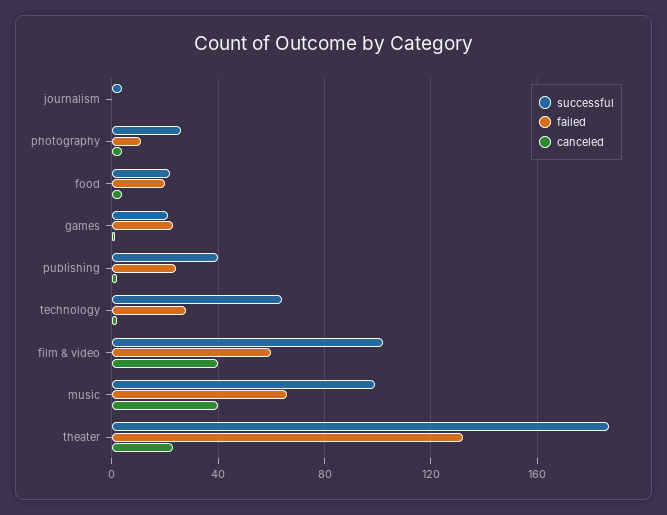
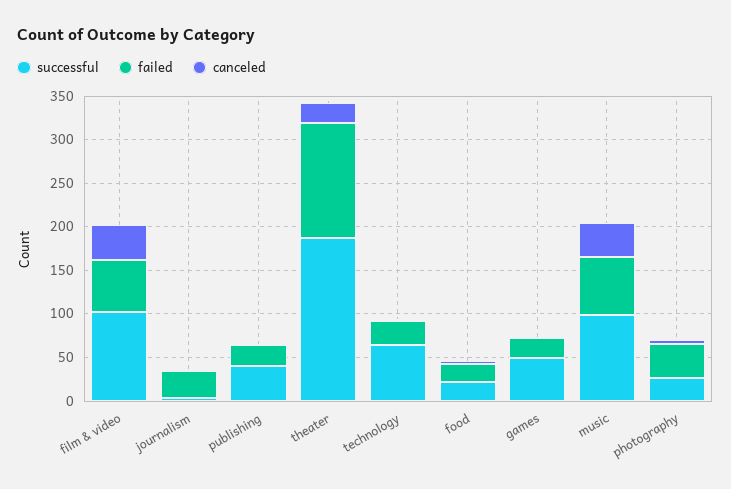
failed, journalism: 0 -> 30
failed, photography: 10 -> 40
successful, games: 20 -> 50

